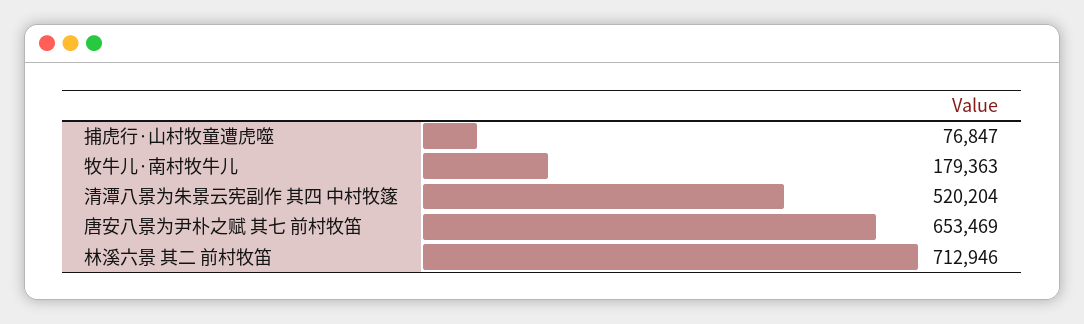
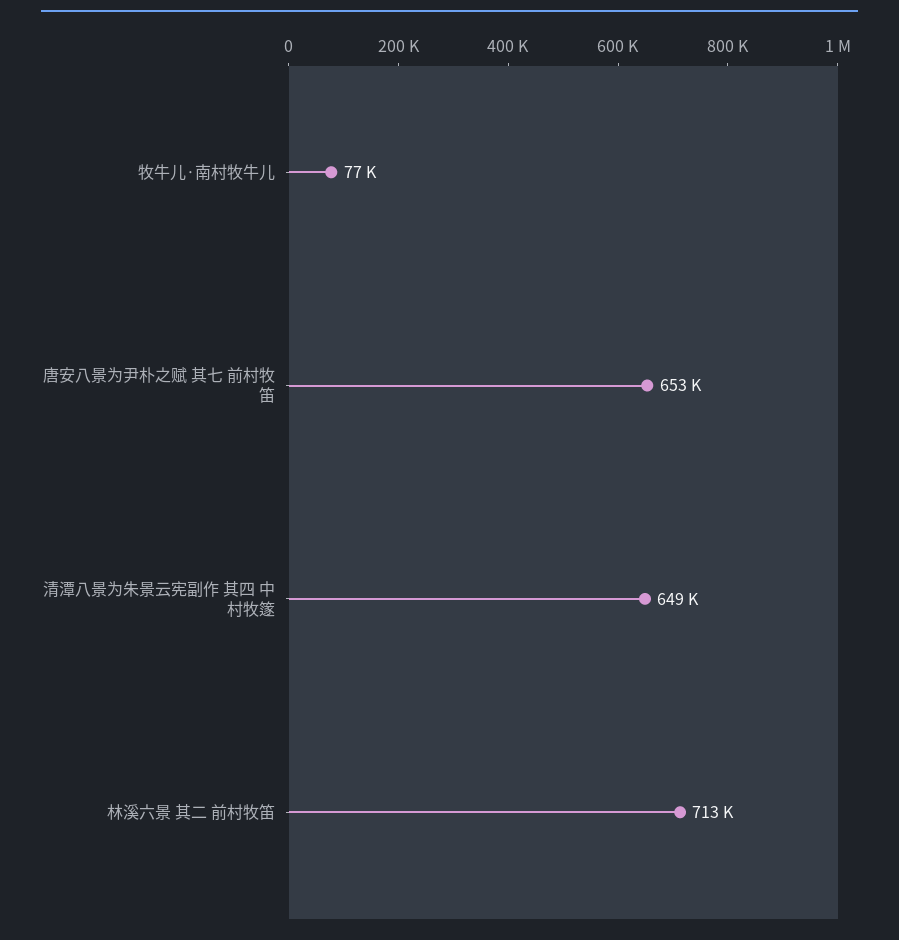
捕虎行·山村牧童遭虎噬: 76847 -> none
牧牛儿·南村牧牛儿: 179363 -> 77000
清潭八景为朱景云宪副作 其四 中村牧篴: 520204 -> 649000

